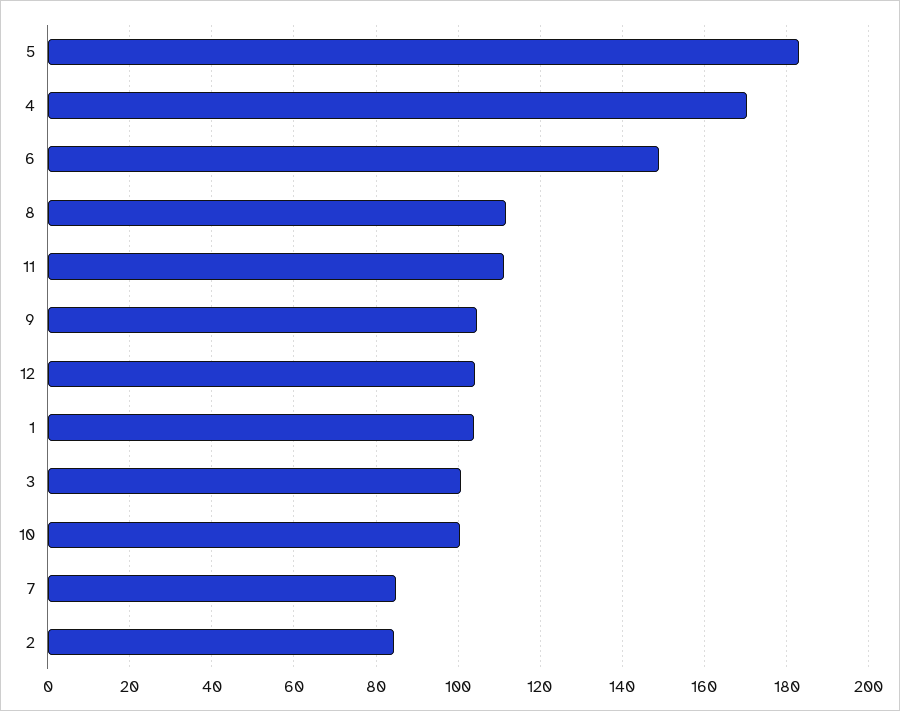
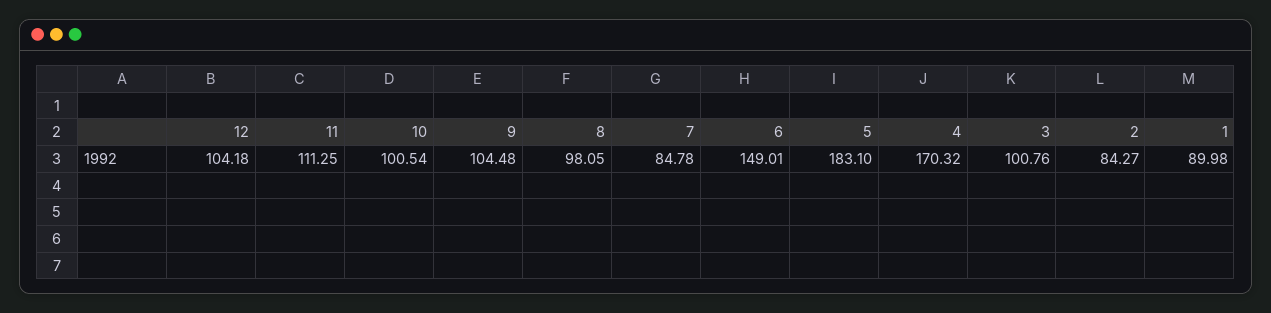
8: 112 -> 98.05
1: 104 -> 89.98

